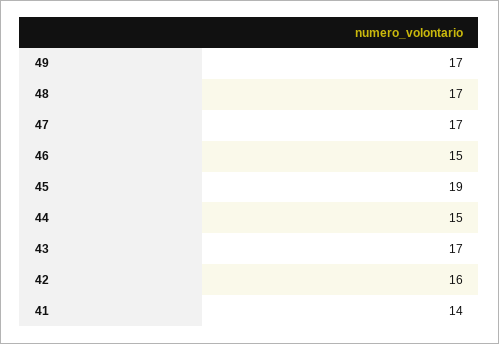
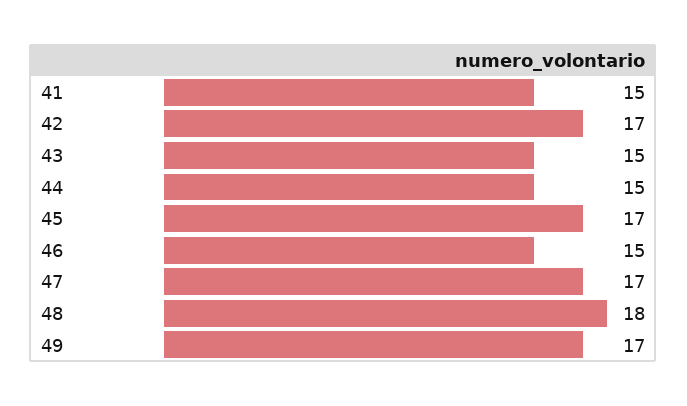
48: 17 -> 18
45: 19 -> 17
43: 17 -> 15
42: 16 -> 17
41: 14 -> 15

